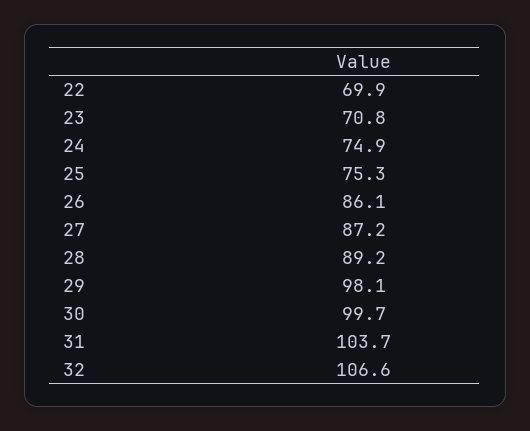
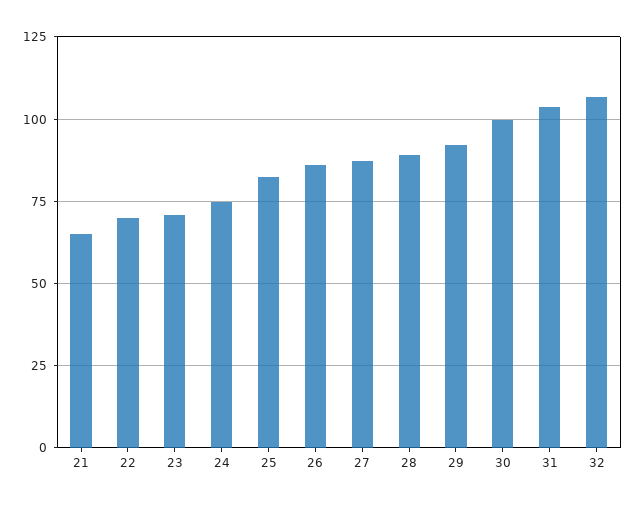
25: 75.3 -> 82.5
29: 98.1 -> 92.5
21: none -> 65

